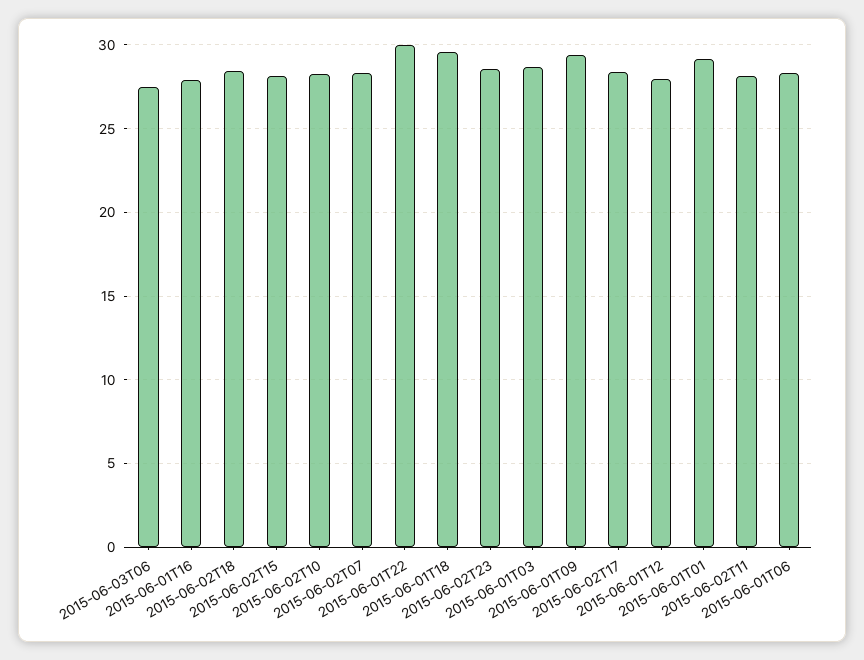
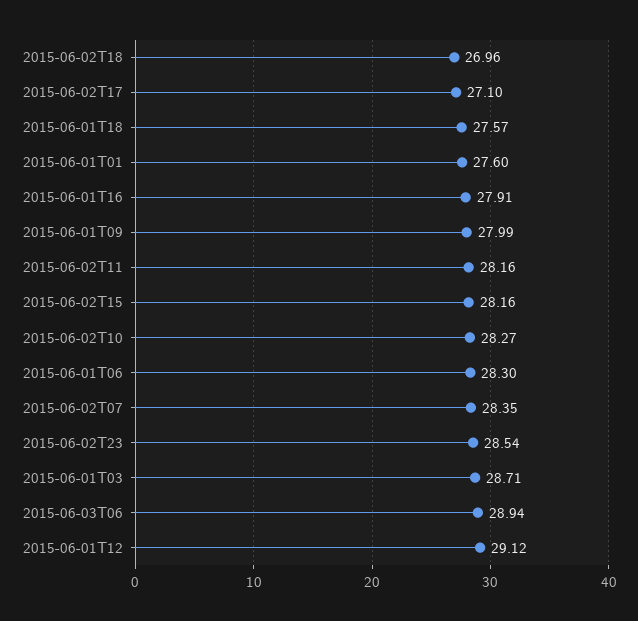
2015-06-03T06: 27.5 -> 28.94
2015-06-02T18: 28.5 -> 26.96
2015-06-01T22: 30 -> none
2015-06-01T18: 29.5 -> 27.57
2015-06-01T09: 29.5 -> 27.99
2015-06-02T17: 28.5 -> 27.1
2015-06-01T12: 28 -> 29.12
2015-06-01T01: 29 -> 27.6

